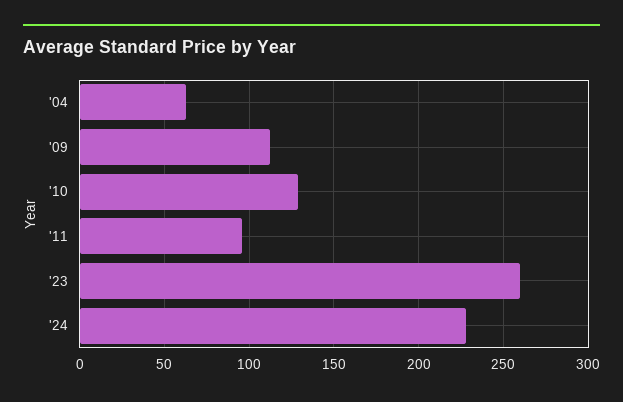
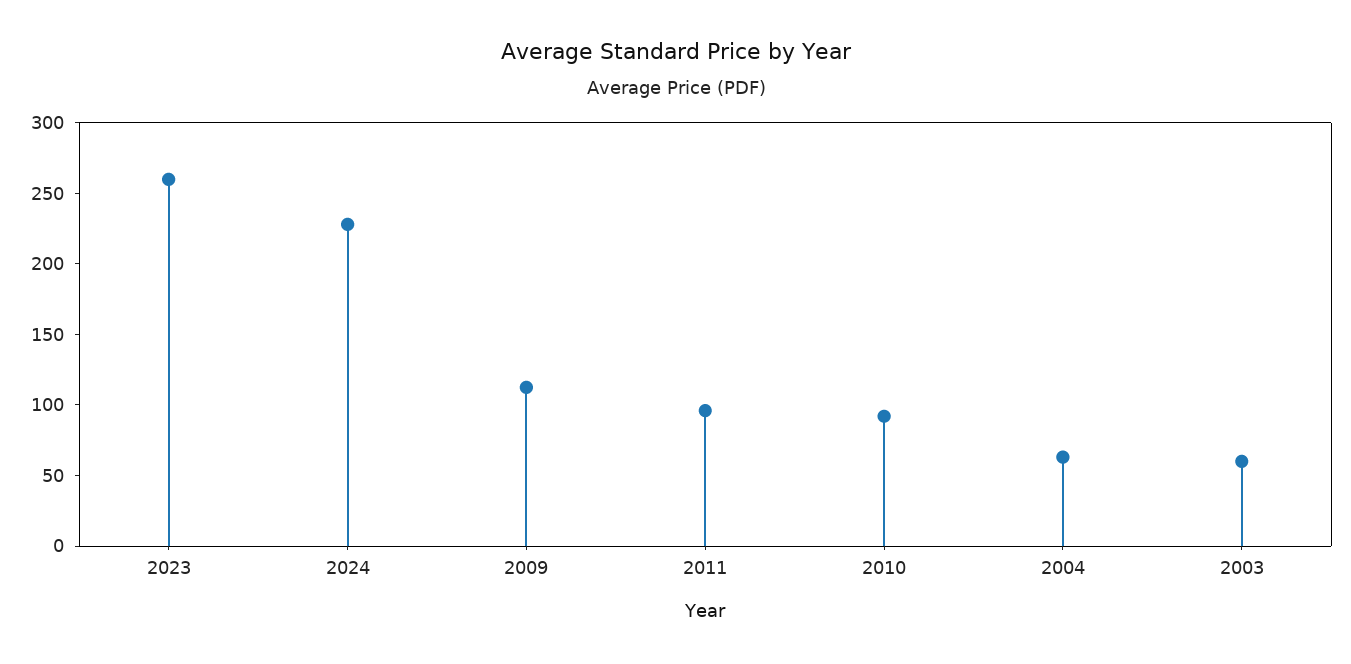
'10: 130 -> 90
2003: none -> 60

